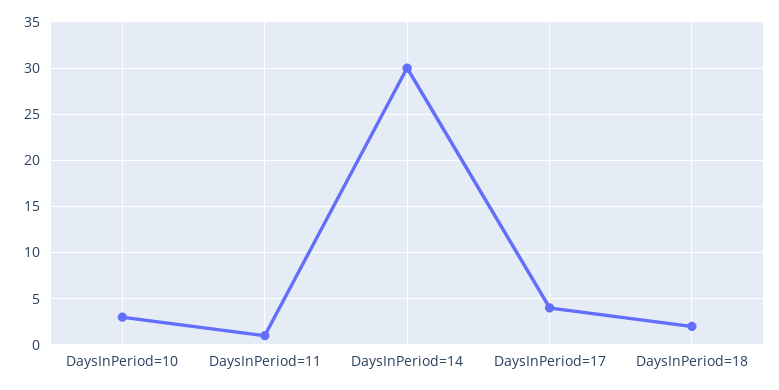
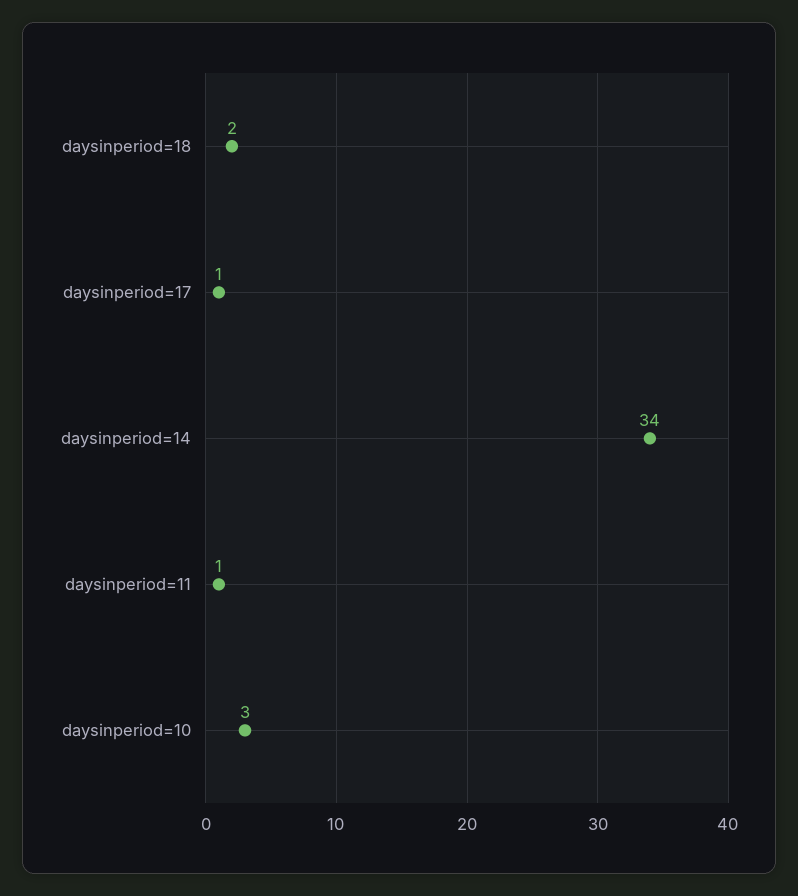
DaysInPeriod=14: 30 -> 34
DaysInPeriod=17: 4 -> 1

